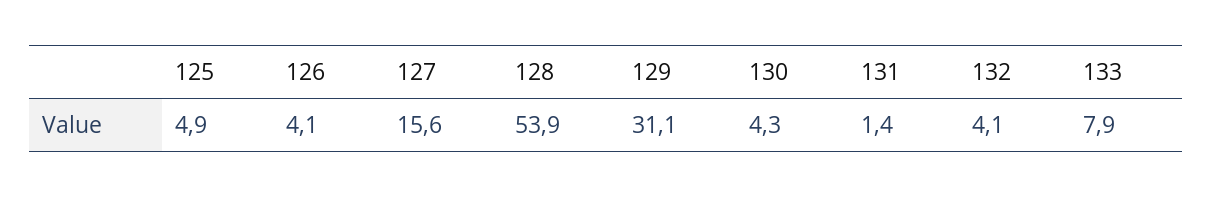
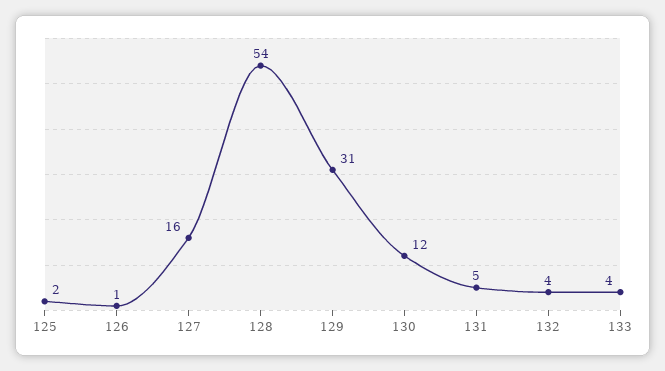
125: 4.9 -> 2
126: 4.1 -> 1
130: 4.3 -> 12
131: 1.4 -> 5
133: 7.9 -> 4

